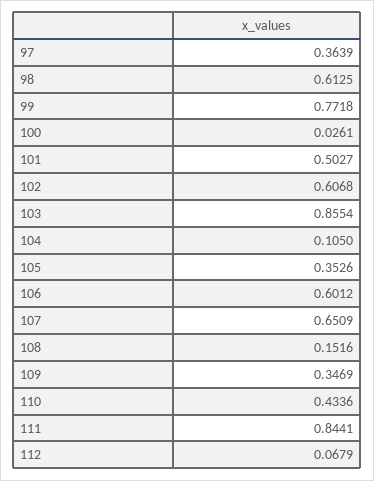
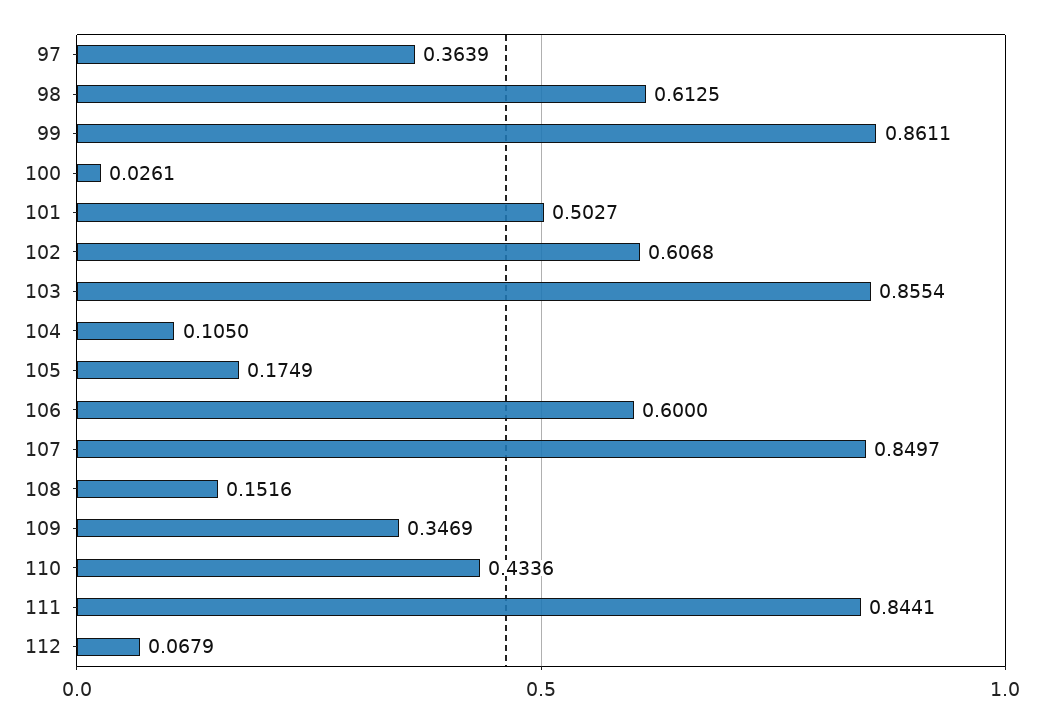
99: 0.7718 -> 0.8611
105: 0.3526 -> 0.1749
106: 0.6012 -> 0.6
107: 0.6509 -> 0.8497

